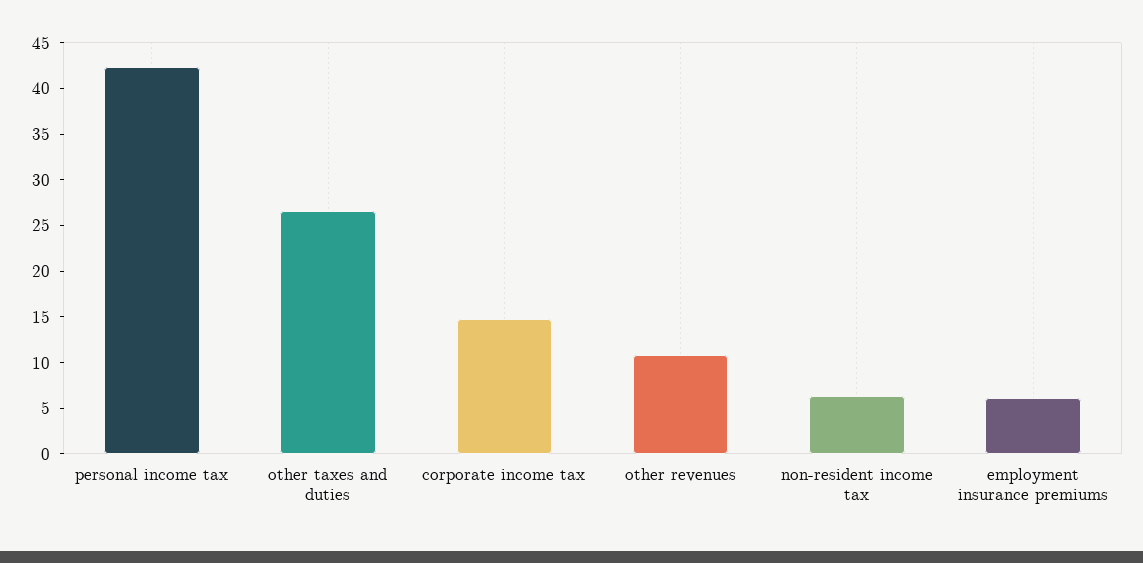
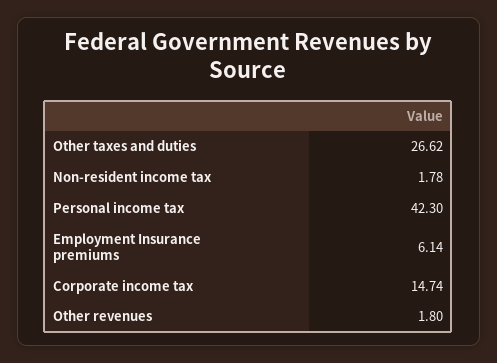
other revenues: 11 -> 1.8
non-resident income tax: 6 -> 1.78

